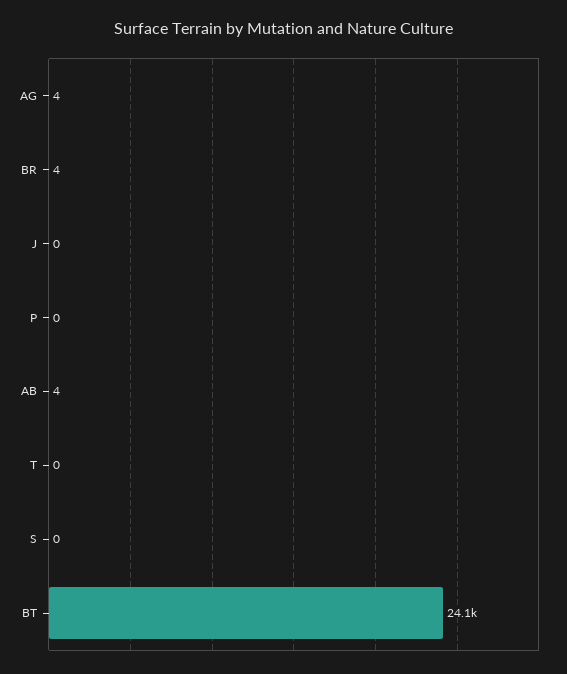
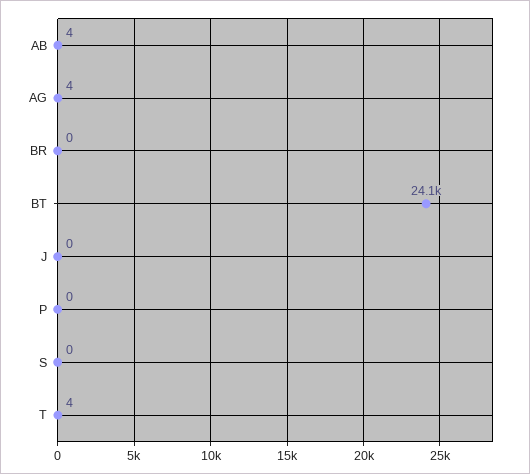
BR: 4 -> 0
T: 0 -> 4

